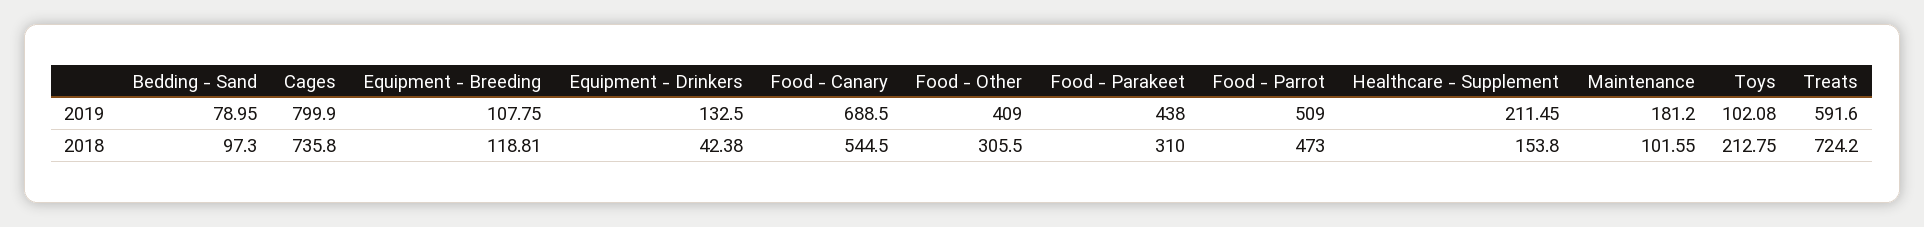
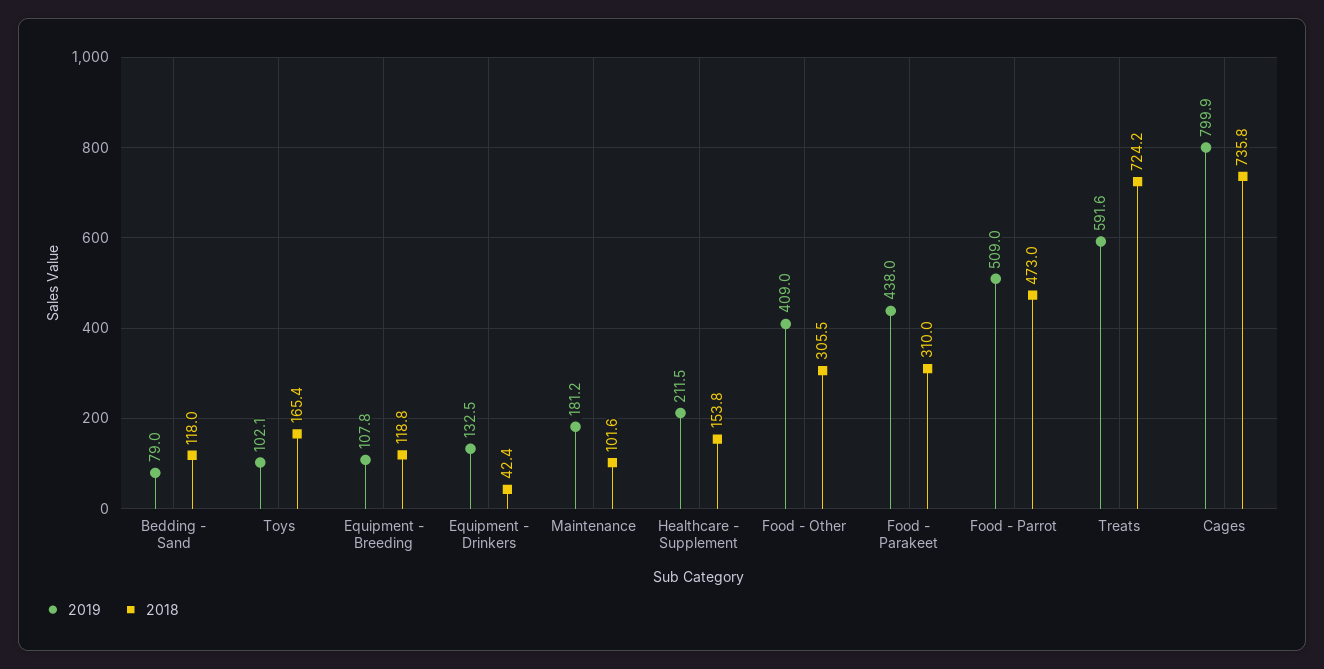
2019, Food - Canary: 688.5 -> none
2018, Bedding - Sand: 97.3 -> 118
2018, Food - Canary: 544.5 -> none
2018, Toys: 212.75 -> 165.4

